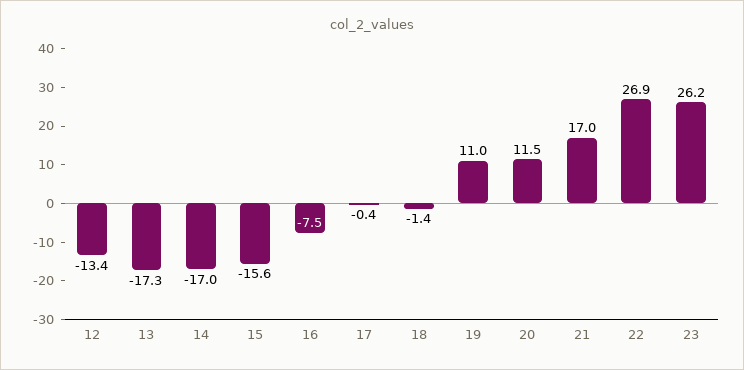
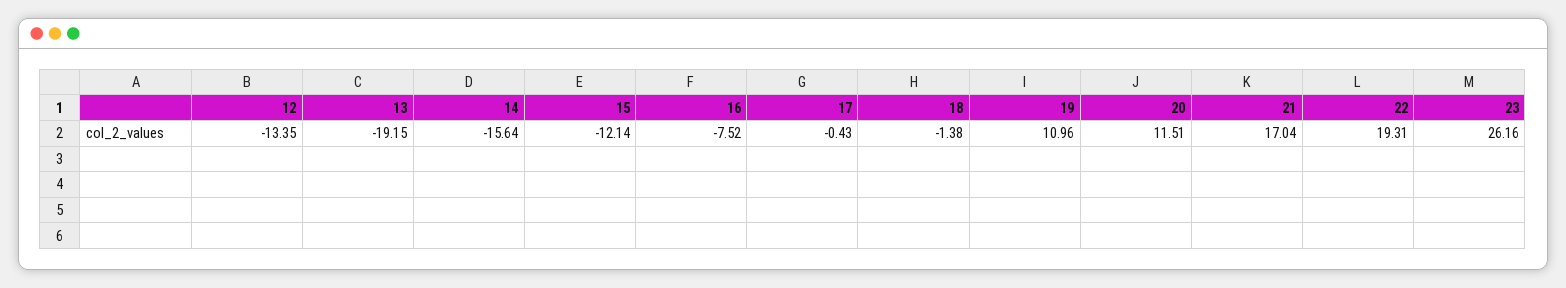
13: -17.3 -> -19.15
14: -17 -> -15.64
15: -15.6 -> -12.14
22: 26.9 -> 19.31

